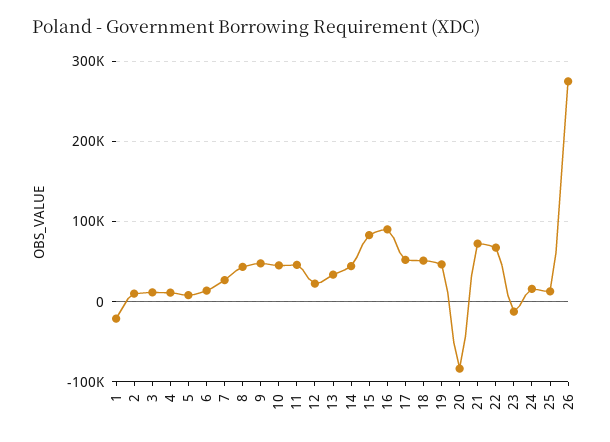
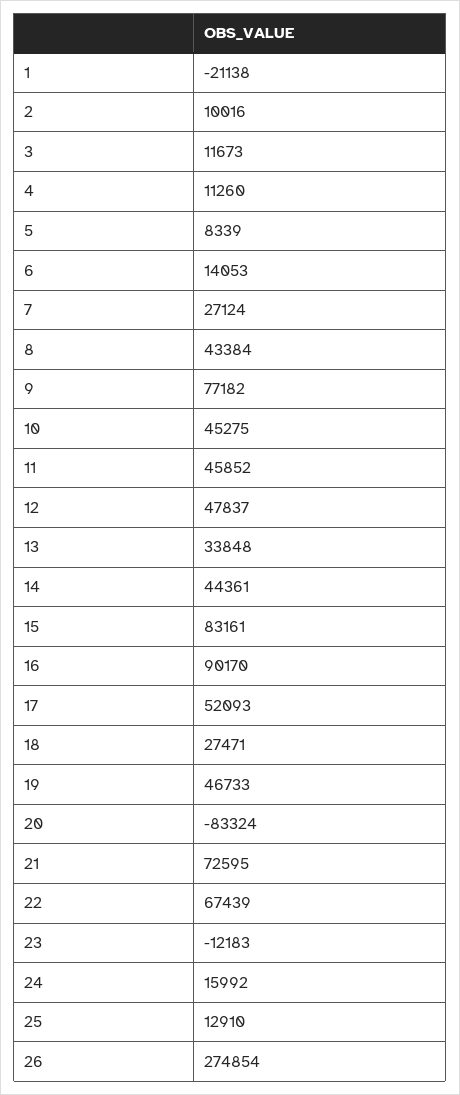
9: 50000 -> 77182
12: 20000 -> 47837
18: 50000 -> 27471

